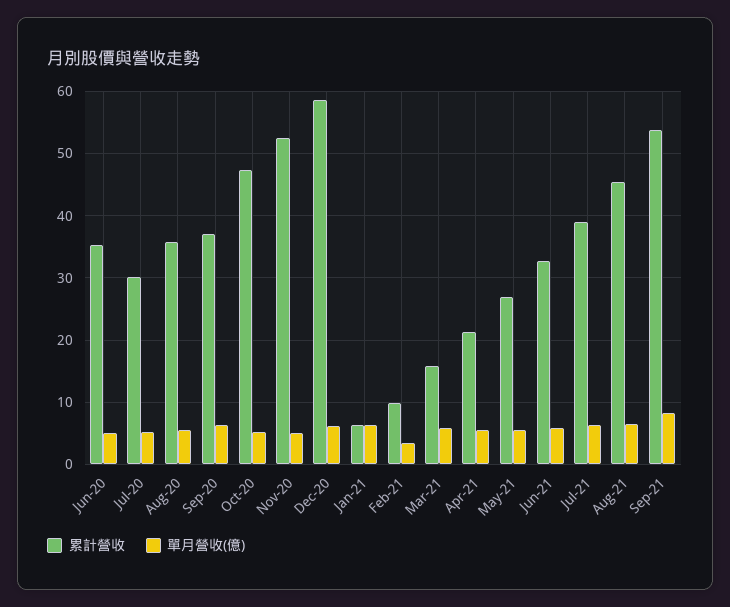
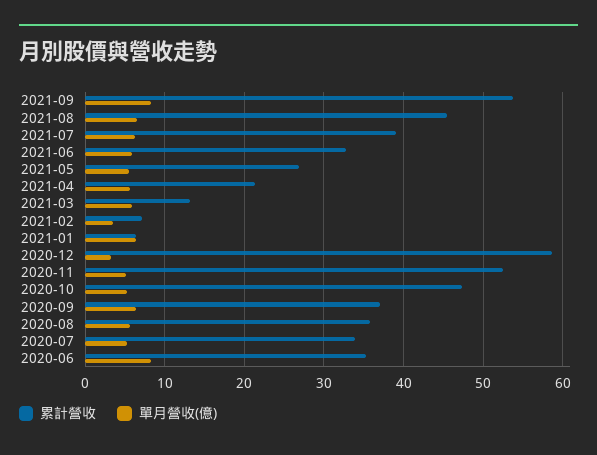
單月營收(億), Jun-20: 5 -> 8
累計營收, Jul-20: 30 -> 34
單月營收(億), Dec-20: 6 -> 3
累計營收, Feb-21: 10 -> 7
累計營收, Mar-21: 16 -> 13

